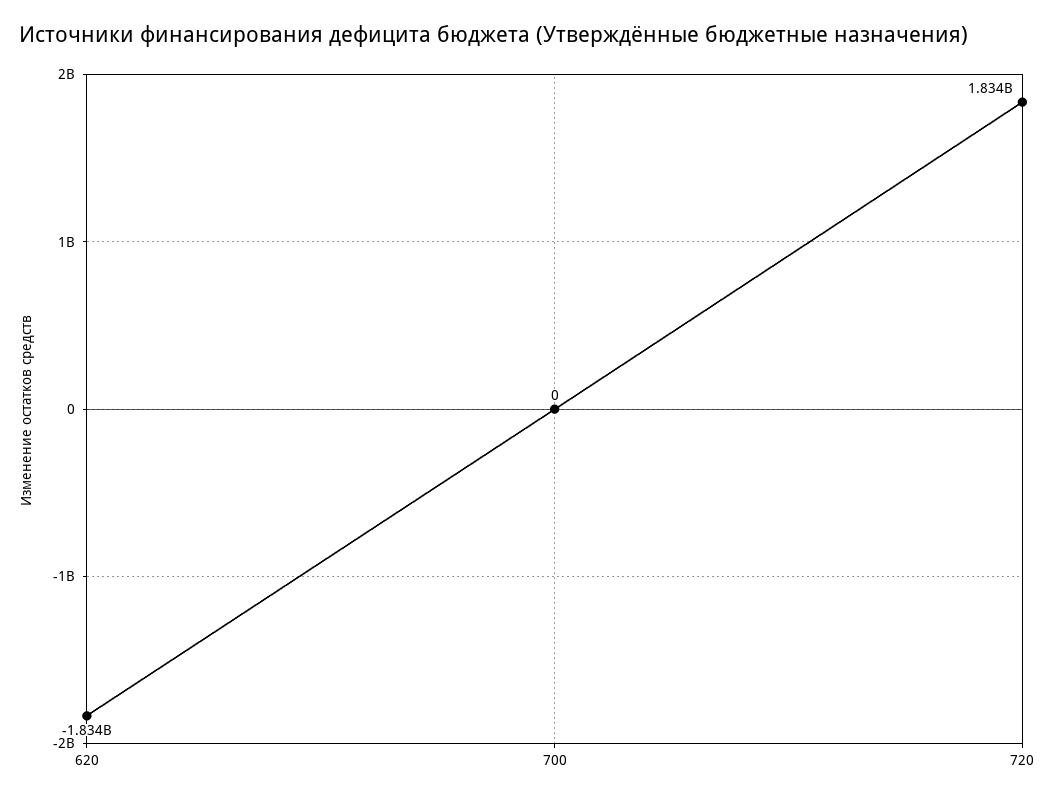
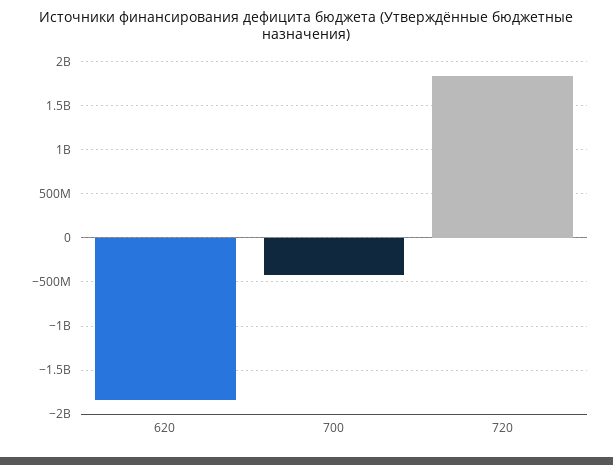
700: 0 -> -400000000

